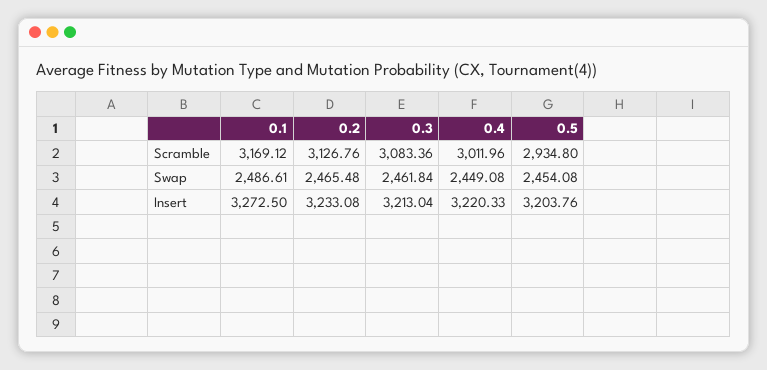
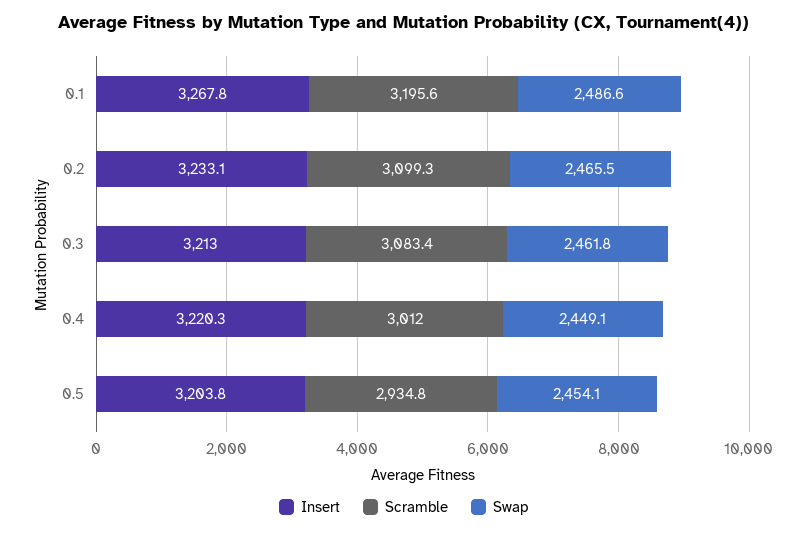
Scramble, 0.1: 3169.12 -> 3195.6
Scramble, 0.2: 3126.76 -> 3099.3
Insert, 0.1: 3272.5 -> 3267.8

